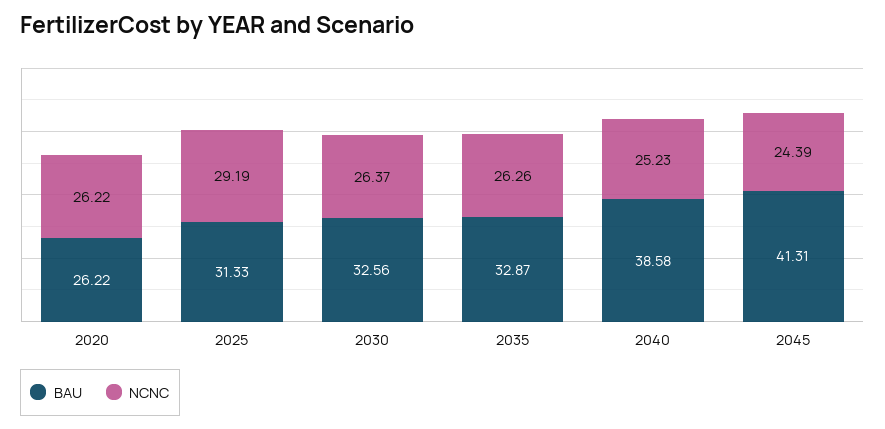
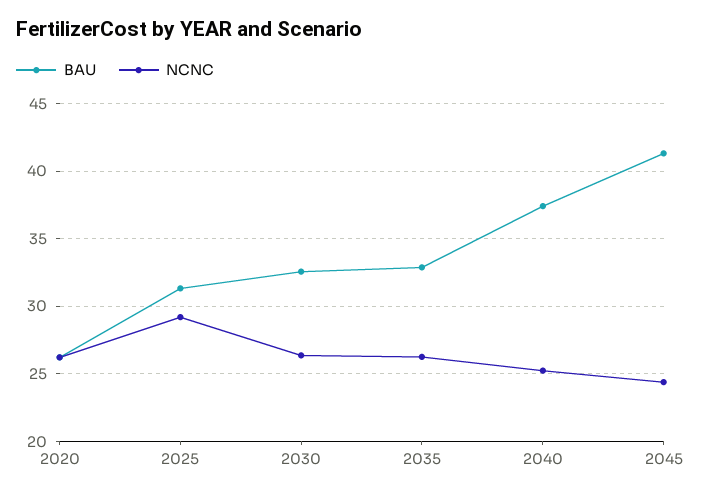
BAU, 2040: 38.58 -> 37.5

